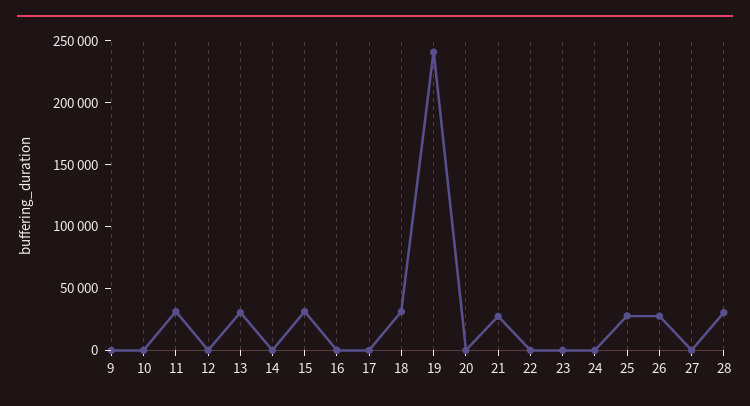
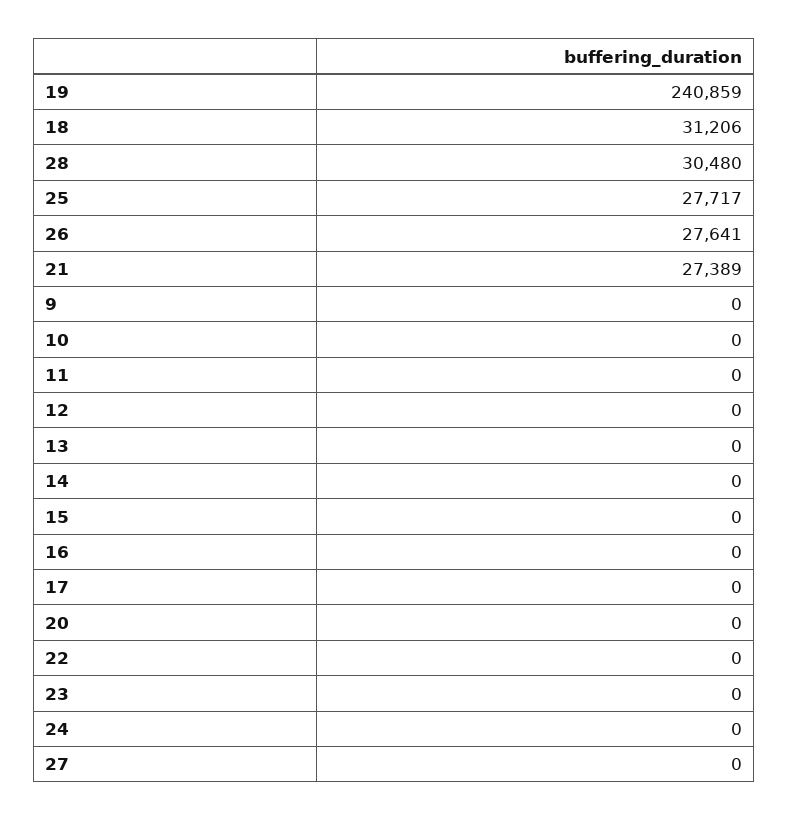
11: 30000 -> 0
13: 30000 -> 0
15: 30000 -> 0

